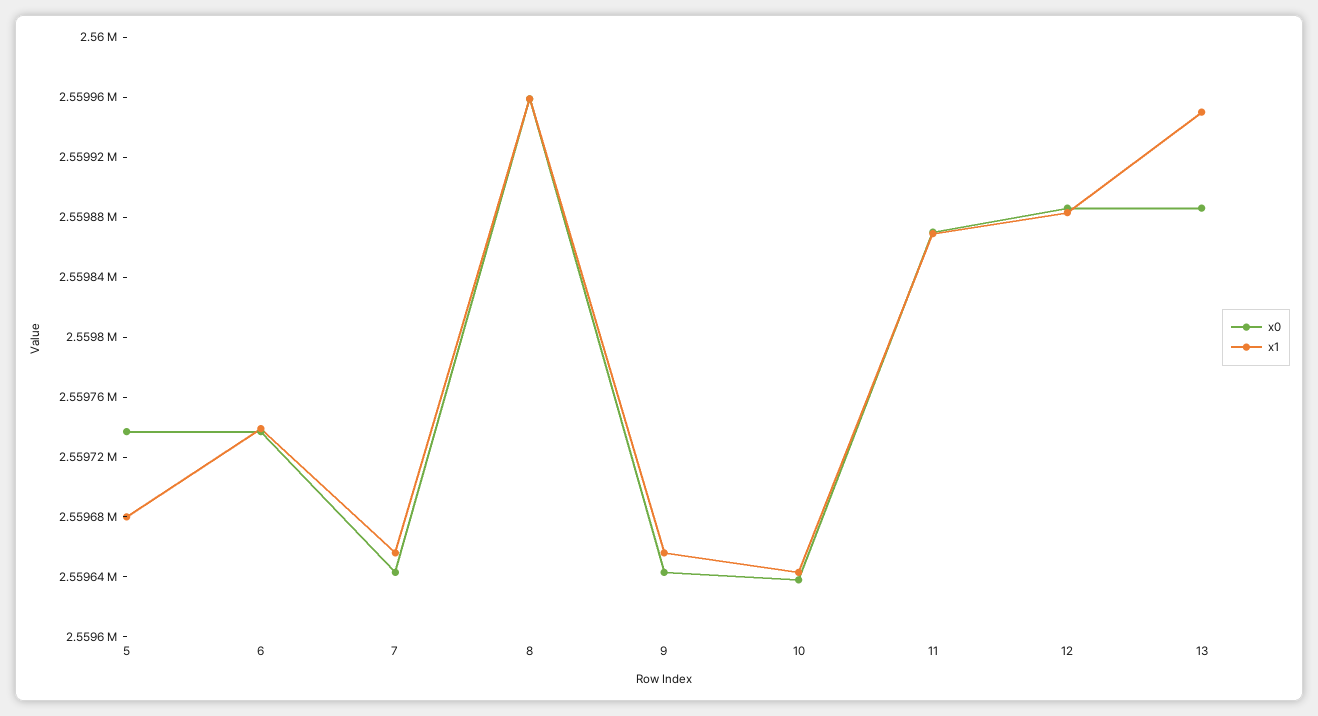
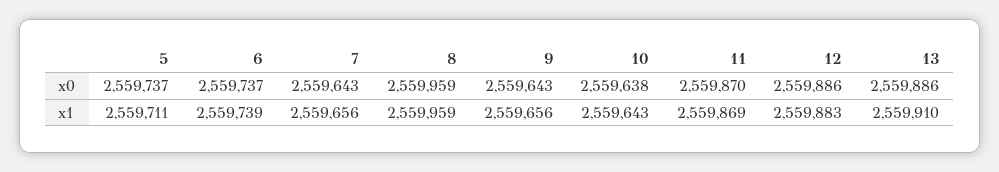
x1, 5: 2559680 -> 2559711
x1, 13: 2559950 -> 2559910

